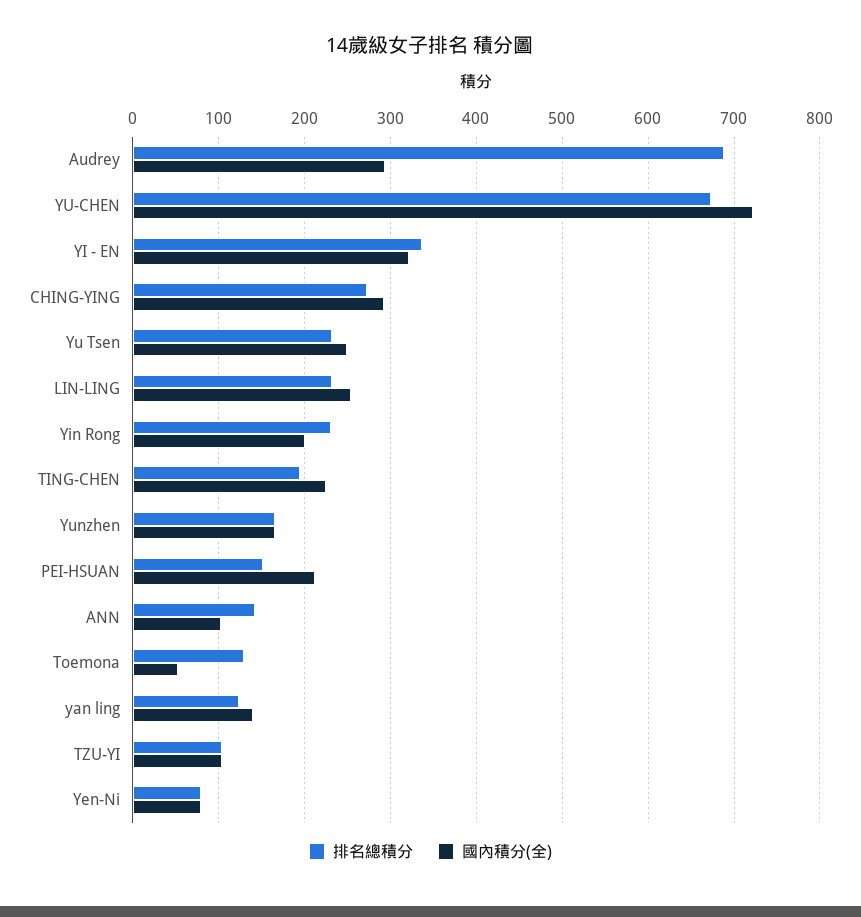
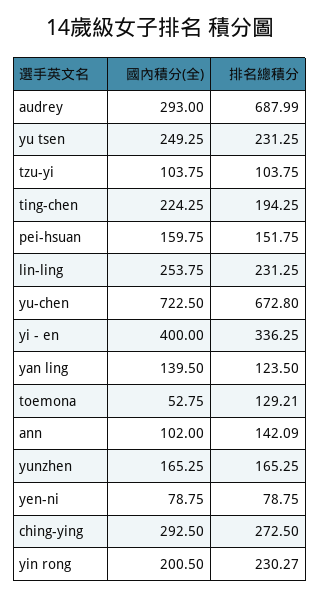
國內積分(全), YI - EN: 320 -> 400
國內積分(全), PEI-HSUAN: 210 -> 159.75

